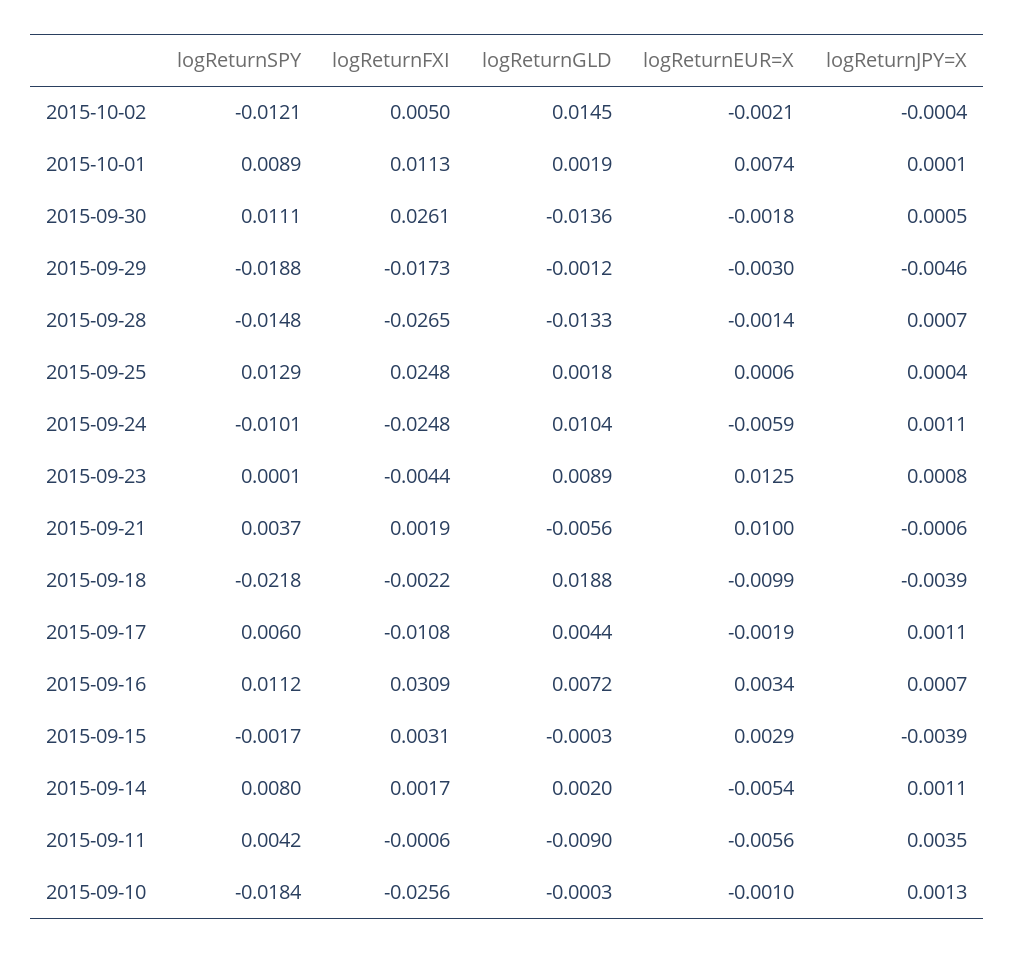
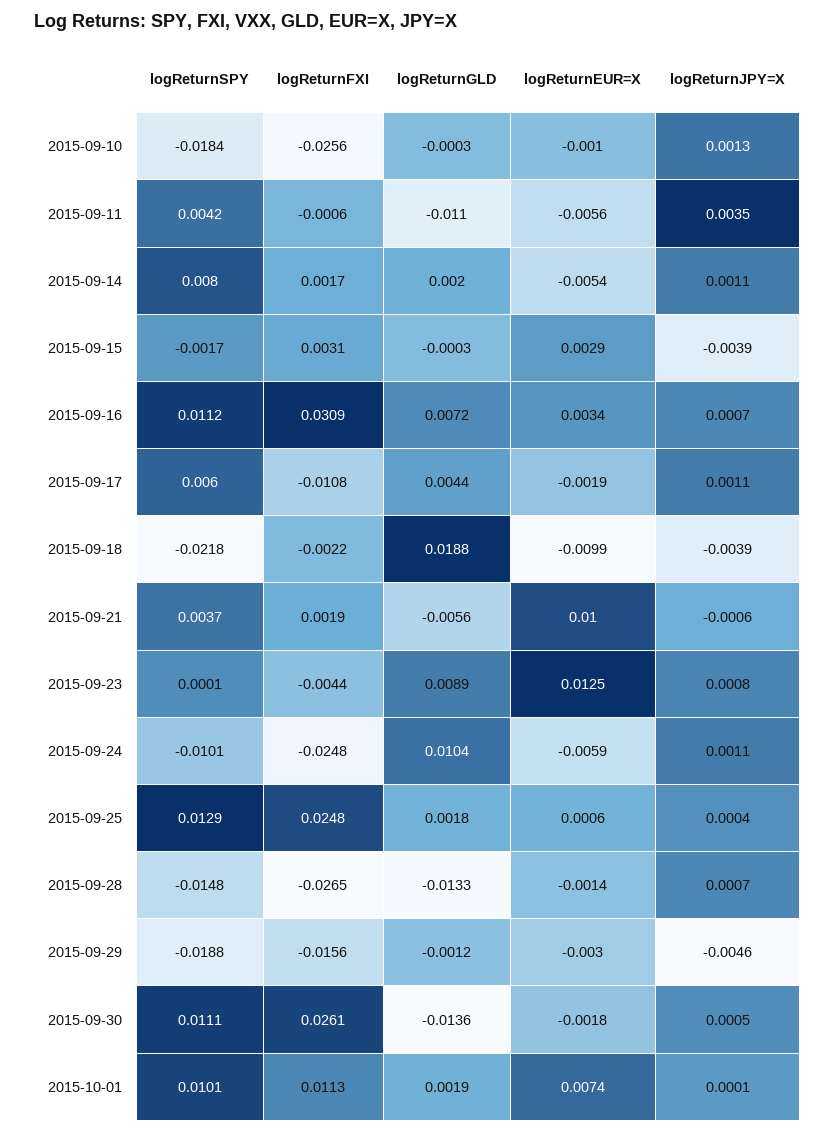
logReturnSPY, 2015-10-02: -0.0121 -> none
logReturnFXI, 2015-10-02: 0.005 -> none
logReturnGLD, 2015-10-02: 0.0145 -> none
logReturnEUR=X, 2015-10-02: -0.0021 -> none
logReturnJPY=X, 2015-10-02: -0.0004 -> none
logReturnSPY, 2015-10-01: 0.0089 -> 0.0101
logReturnFXI, 2015-09-29: -0.0173 -> -0.0156
logReturnGLD, 2015-09-11: -0.009 -> -0.011

